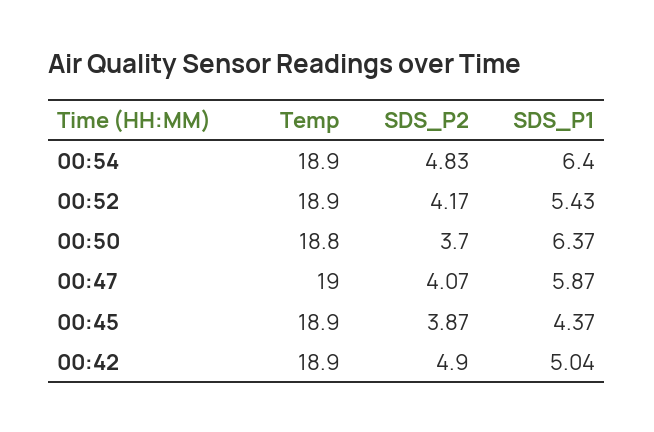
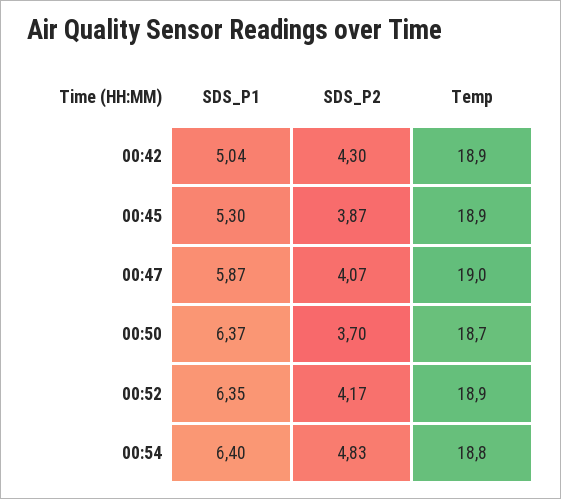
Temp, 00:54: 18.9 -> 18.8
SDS_P1, 00:52: 5.43 -> 6.35
Temp, 00:50: 18.8 -> 18.7
SDS_P1, 00:45: 4.37 -> 5.3
SDS_P2, 00:42: 4.9 -> 4.3

